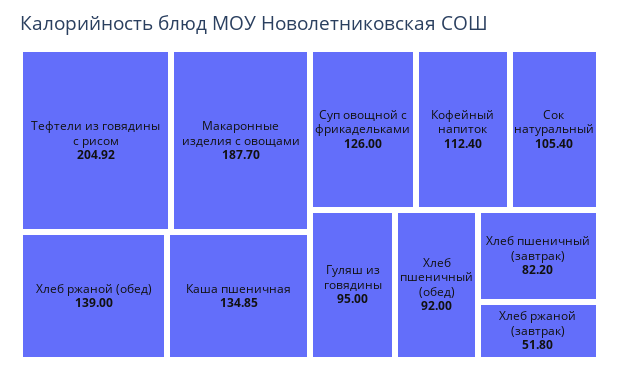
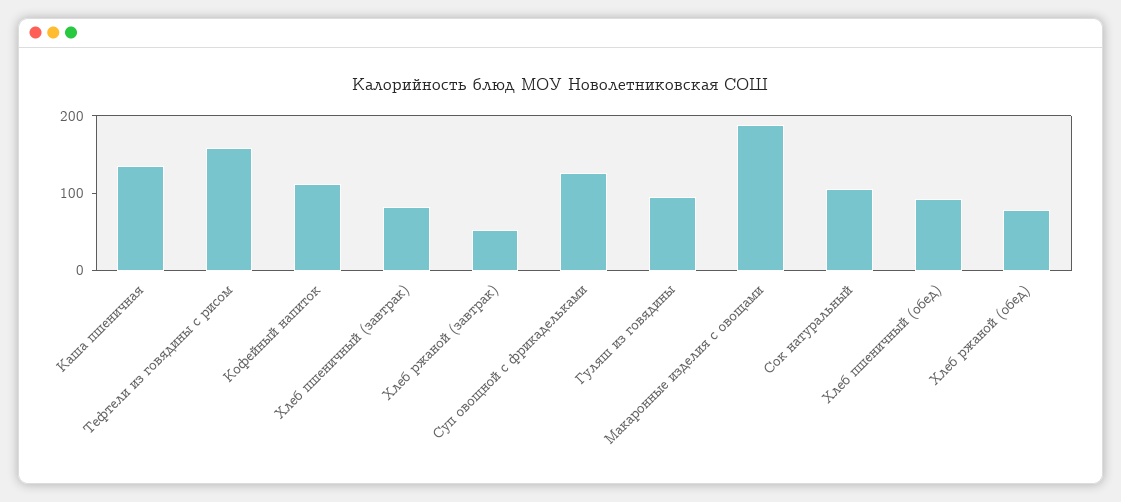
Тефтели из говядины с рисом: 204.92 -> 160
Хлеб ржаной (обед): 139 -> 80

